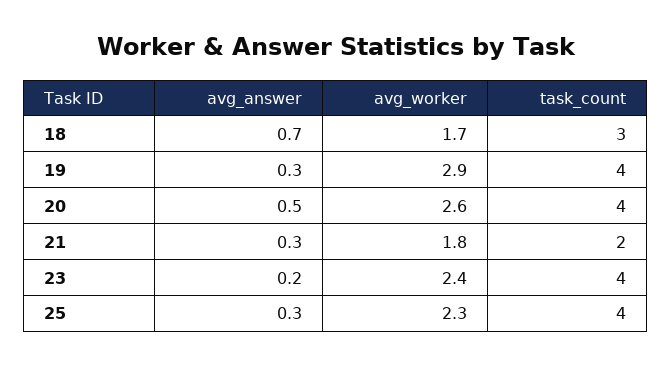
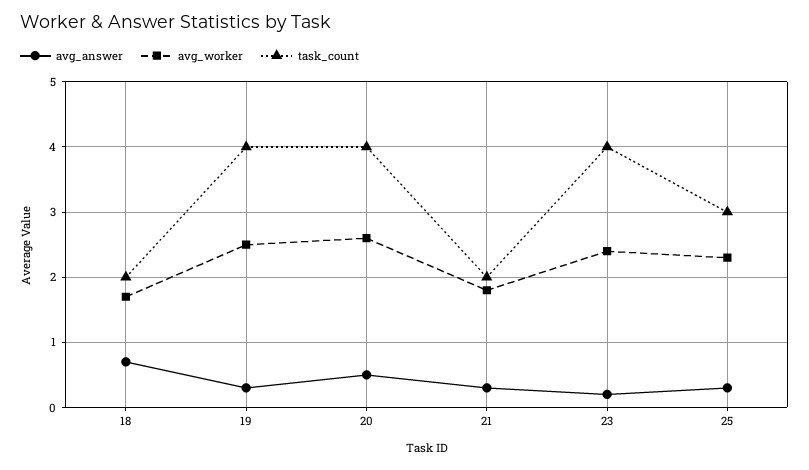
task_count, 18: 3 -> 2
avg_worker, 19: 2.9 -> 2.5
task_count, 25: 4 -> 3

